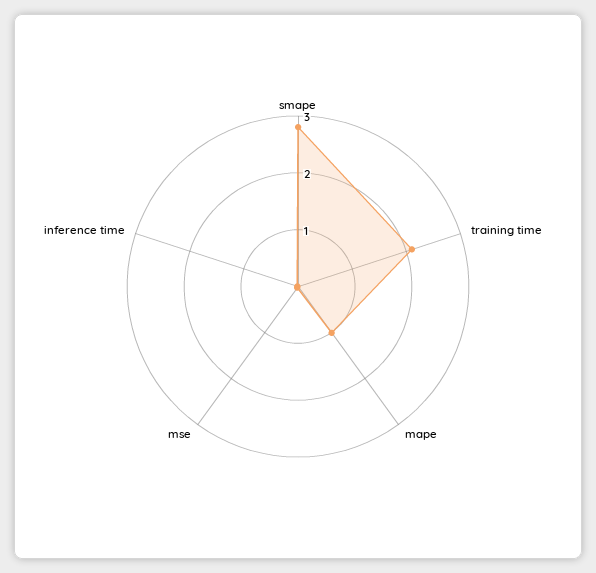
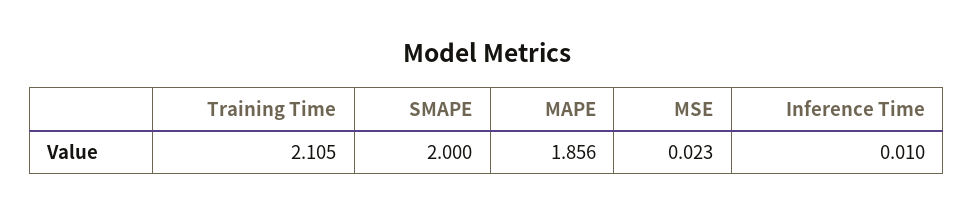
smape: 2.8 -> 2
mape: 1 -> 1.856

